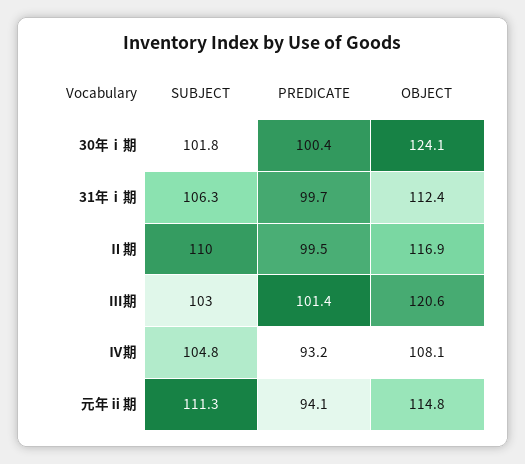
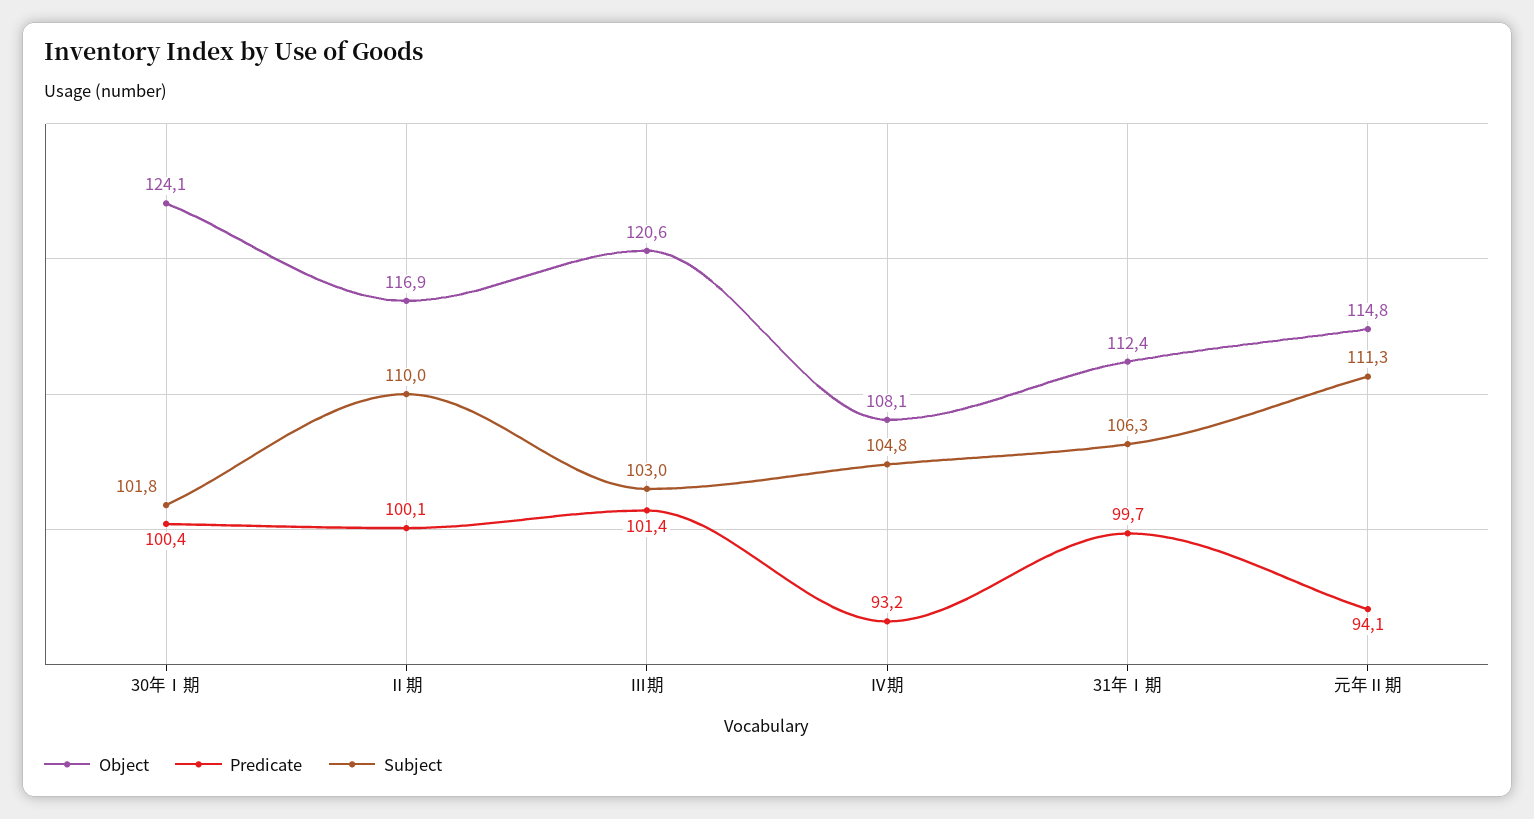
PREDICATE, Ⅱ期: 99.5 -> 100.1

